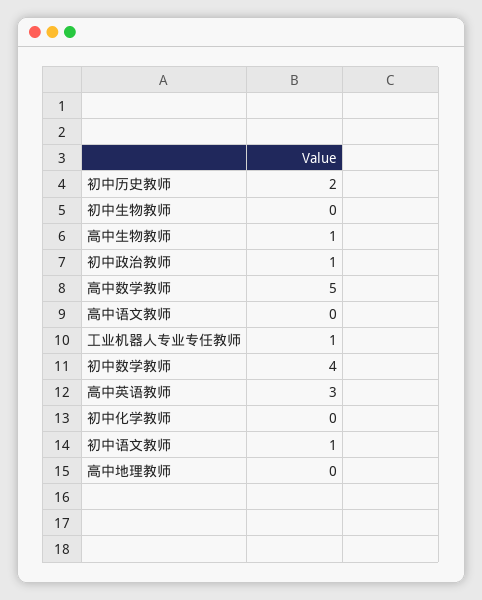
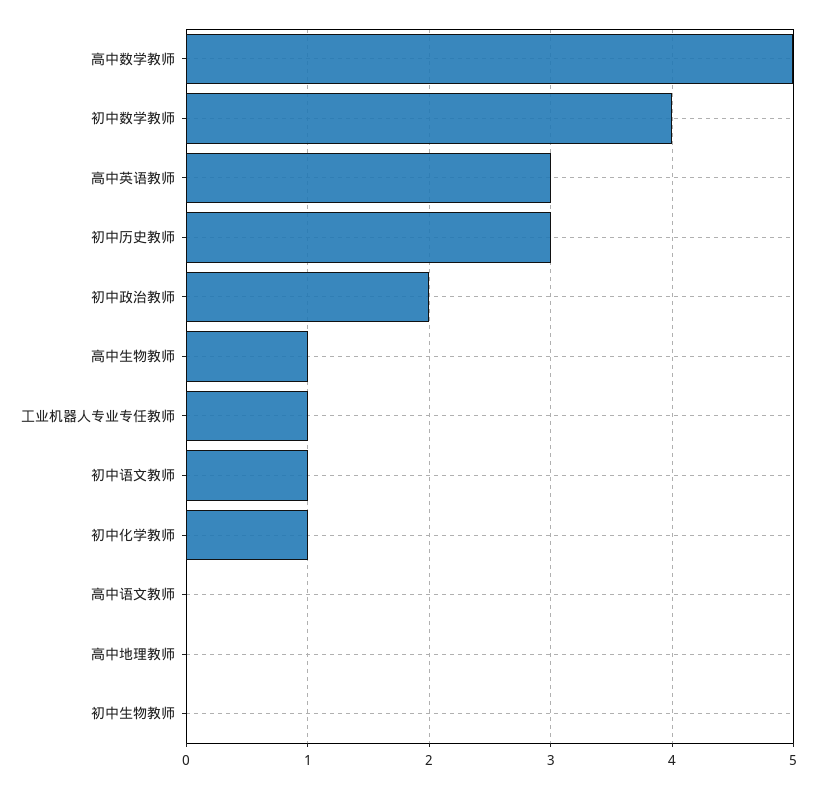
初中历史教师: 2 -> 3
初中政治教师: 1 -> 2
初中化学教师: 0 -> 1

